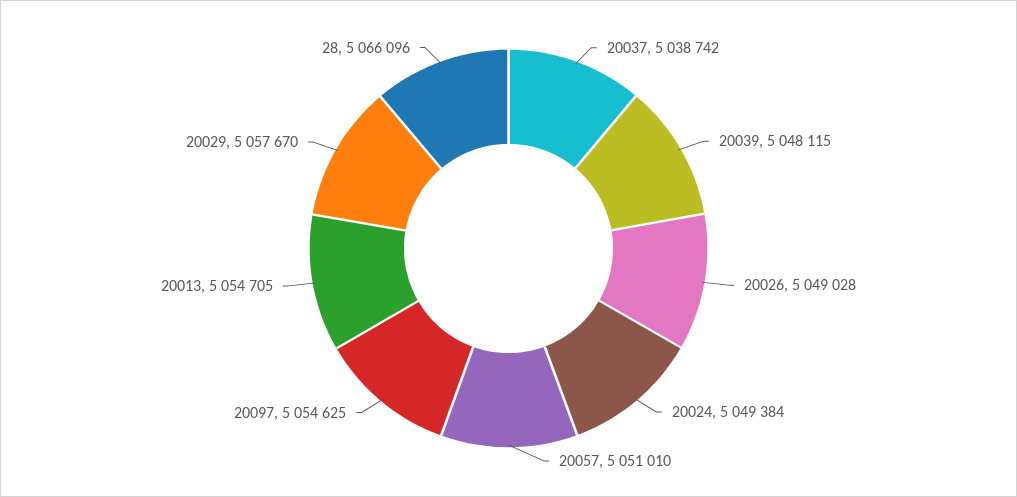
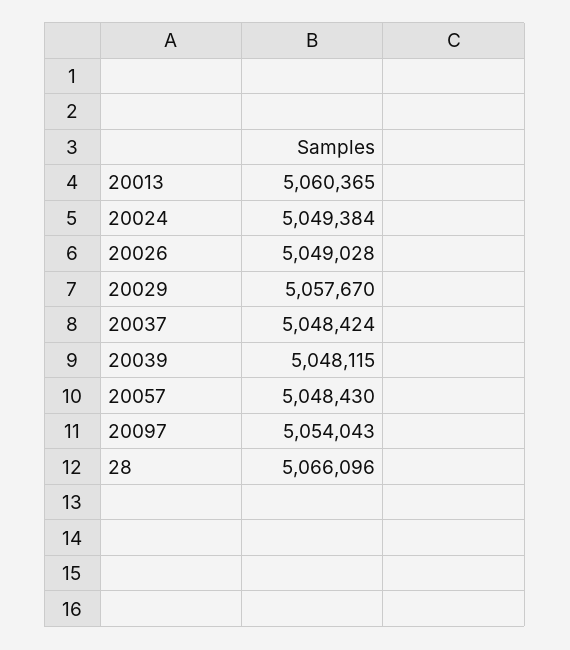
20037: 5038742 -> 5048424
20057: 5051010 -> 5048430
20097: 5054625 -> 5054043
20013: 5054705 -> 5060365

